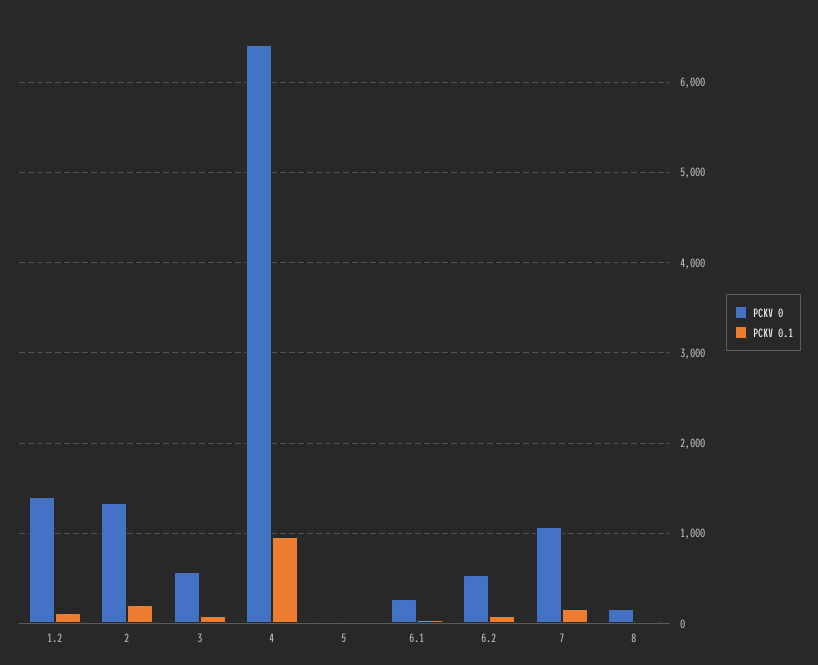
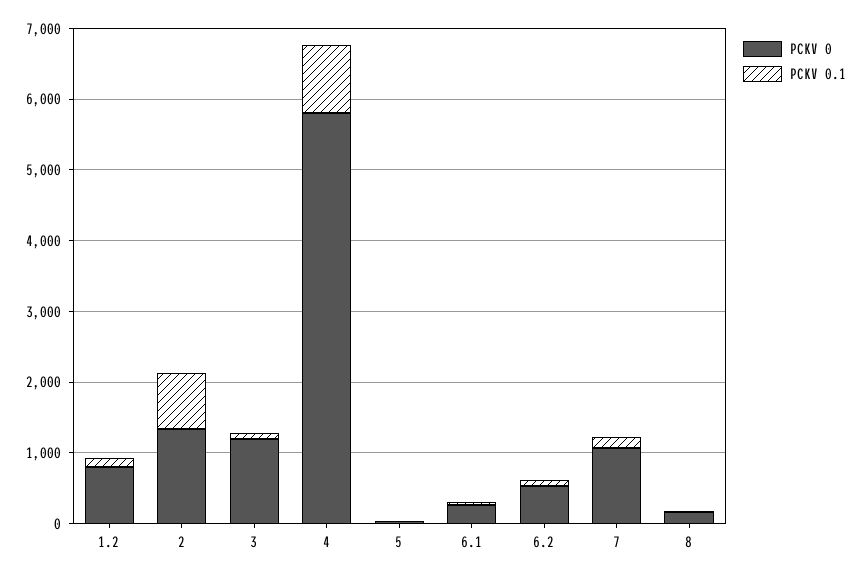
PCKV 0, 1.2: 1400 -> 800
PCKV 0.1, 2: 200 -> 800
PCKV 0, 3: 600 -> 1200
PCKV 0, 4: 6400 -> 5800

